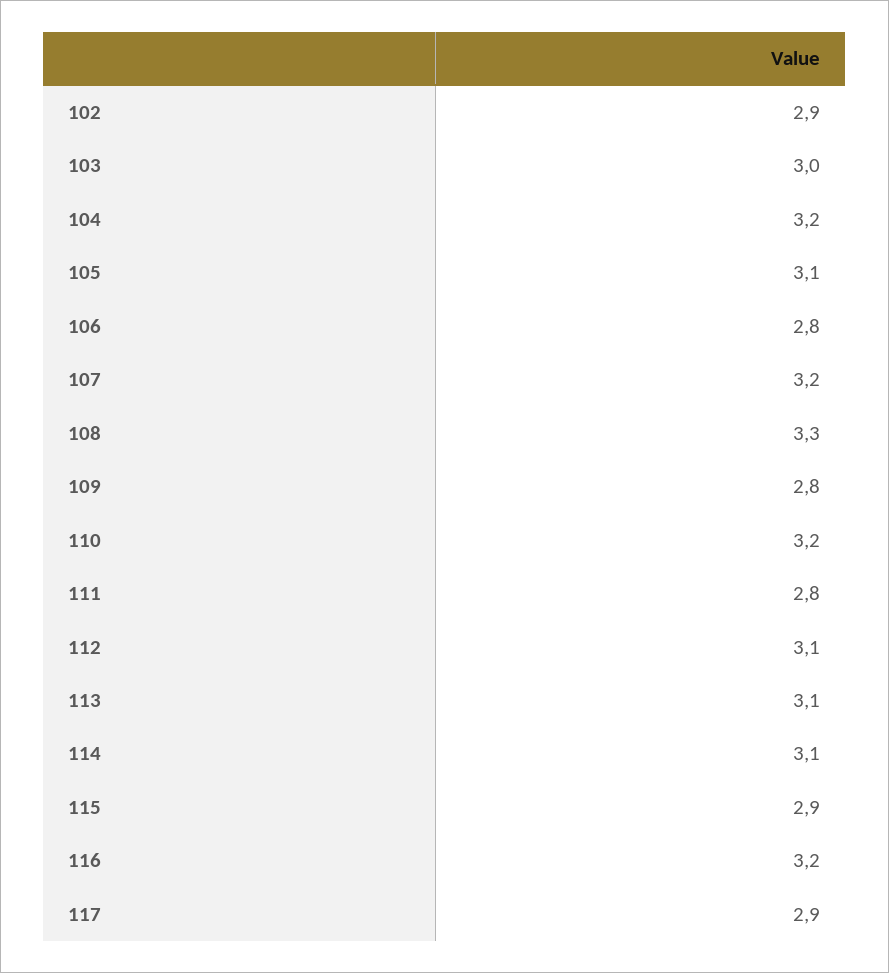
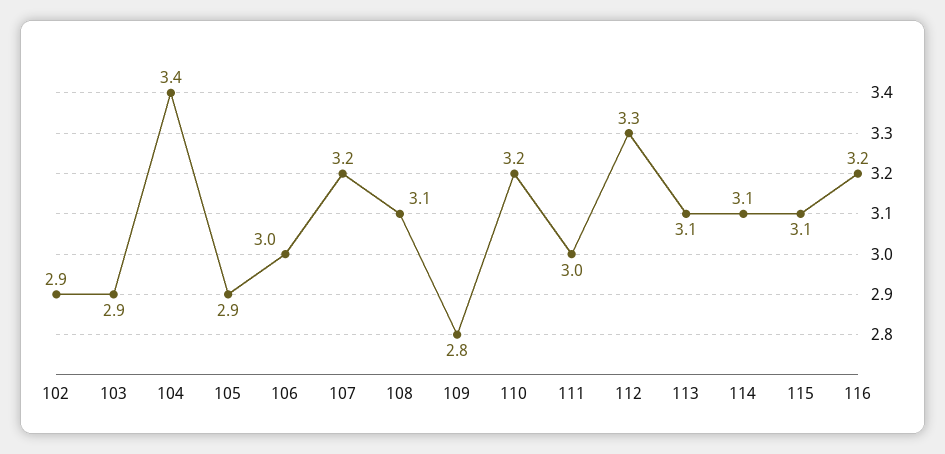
103: 3 -> 2.9
104: 3.2 -> 3.4
105: 3.1 -> 2.9
106: 2.8 -> 3
108: 3.3 -> 3.1
111: 2.8 -> 3
112: 3.1 -> 3.3
115: 2.9 -> 3.1
117: 2.9 -> none

